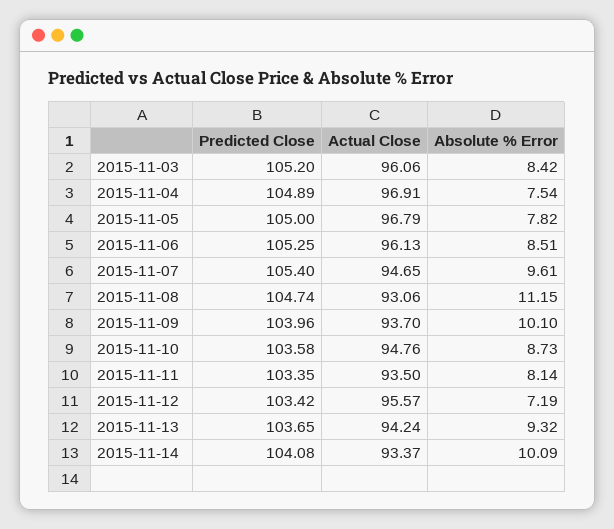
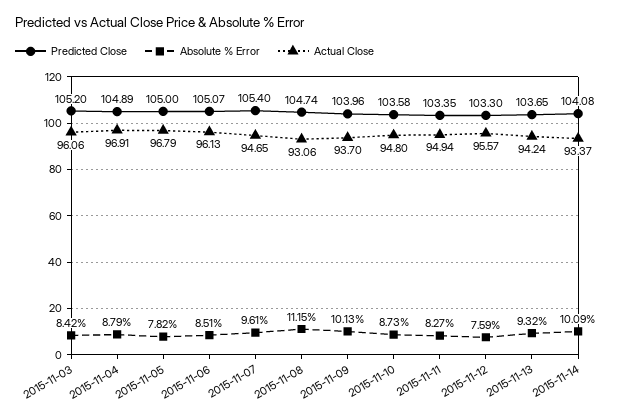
Absolute % Error, 2015-11-04: 7.54 -> 8.79
Predicted Close, 2015-11-06: 105.25 -> 105.07
Absolute % Error, 2015-11-09: 10.1 -> 10.13
Actual Close, 2015-11-10: 94.76 -> 94.8
Actual Close, 2015-11-11: 93.5 -> 94.94
Absolute % Error, 2015-11-11: 8.14 -> 8.27
Predicted Close, 2015-11-12: 103.42 -> 103.3
Absolute % Error, 2015-11-12: 7.19 -> 7.59

